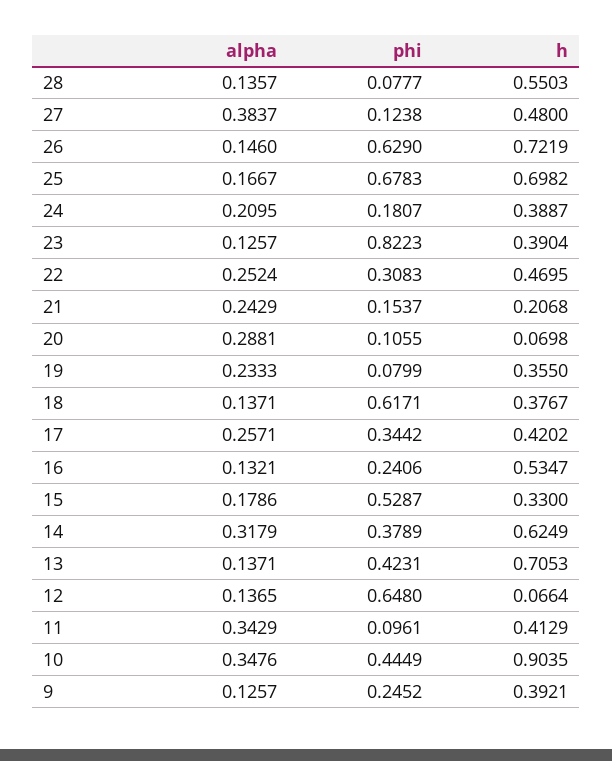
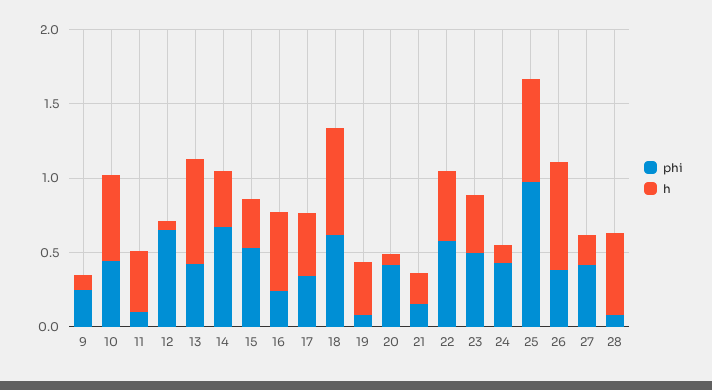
alpha, 28: 0.1357 -> none
alpha, 27: 0.3837 -> none
phi, 27: 0.1238 -> 0.4
h, 27: 0.48 -> 0.2
alpha, 26: 0.146 -> none
phi, 26: 0.629 -> 0.4
alpha, 25: 0.1667 -> none
phi, 25: 0.6783 -> 1
alpha, 24: 0.2095 -> none
phi, 24: 0.1807 -> 0.4
h, 24: 0.3887 -> 0.1
alpha, 23: 0.1257 -> none
phi, 23: 0.8223 -> 0.5
alpha, 22: 0.2524 -> none
phi, 22: 0.3083 -> 0.6
alpha, 21: 0.2429 -> none
alpha, 20: 0.2881 -> none
phi, 20: 0.1055 -> 0.4
alpha, 19: 0.2333 -> none
alpha, 18: 0.1371 -> none
h, 18: 0.3767 -> 0.7
alpha, 17: 0.2571 -> none
alpha, 16: 0.1321 -> none
alpha, 15: 0.1786 -> none
alpha, 14: 0.3179 -> none
phi, 14: 0.3789 -> 0.7
h, 14: 0.6249 -> 0.4
alpha, 13: 0.1371 -> none
alpha, 12: 0.1365 -> none
alpha, 11: 0.3429 -> none
alpha, 10: 0.3476 -> none
h, 10: 0.9035 -> 0.6
alpha, 9: 0.1257 -> none
h, 9: 0.3921 -> 0.1

